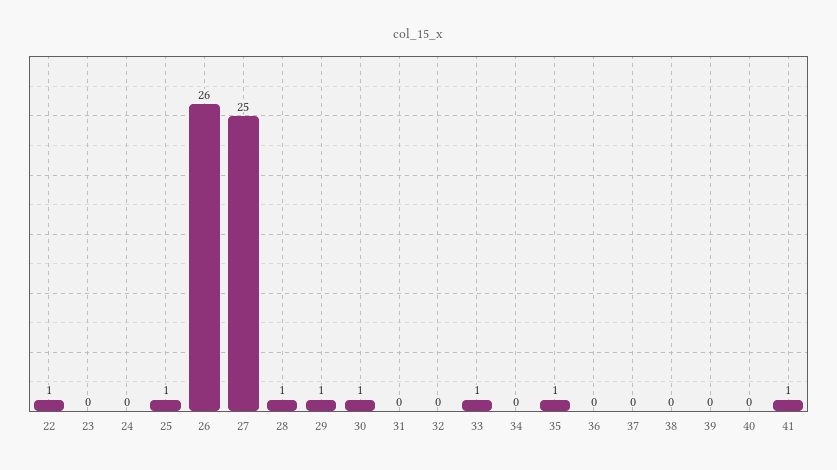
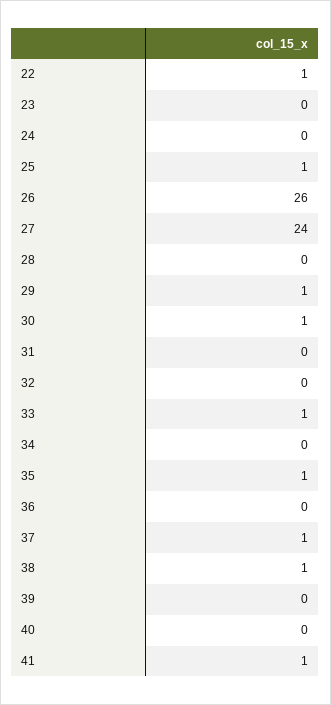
27: 25 -> 24
28: 1 -> 0
37: 0 -> 1
38: 0 -> 1

